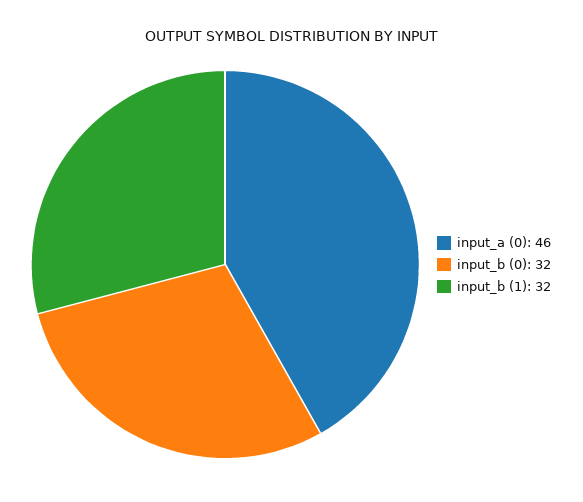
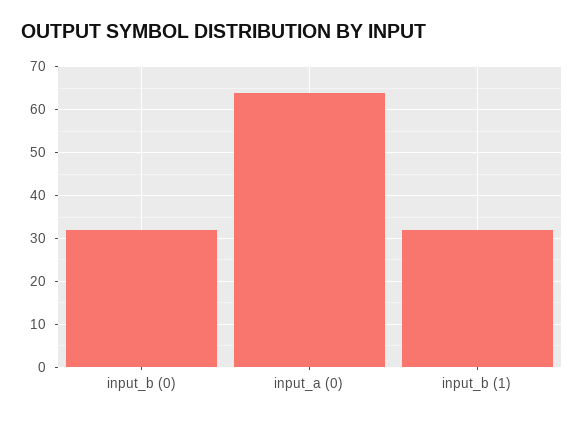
input_a (0): 46 -> 65

